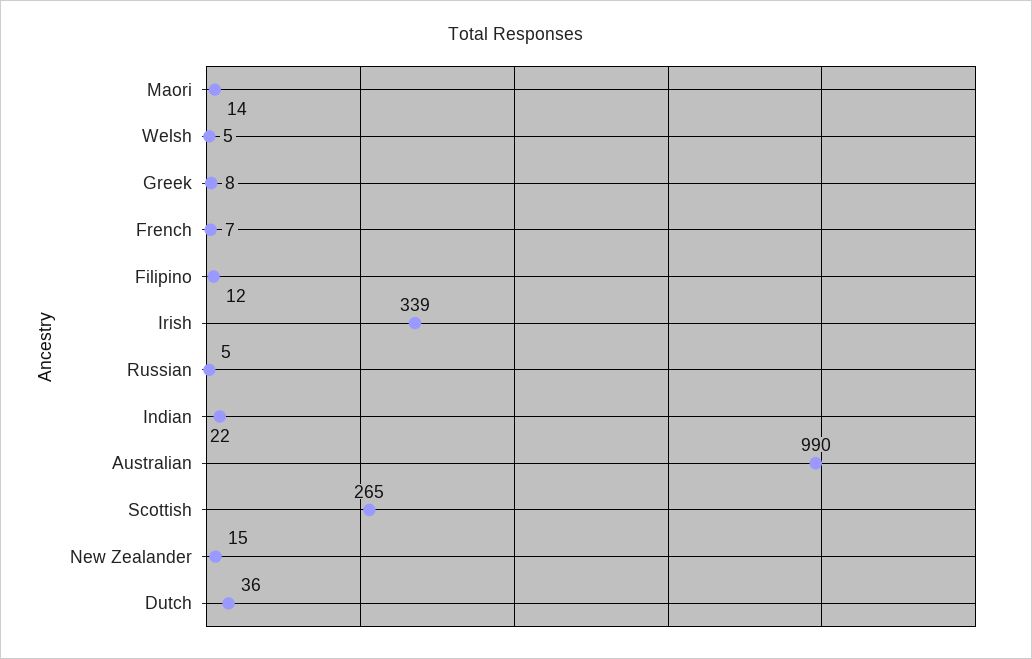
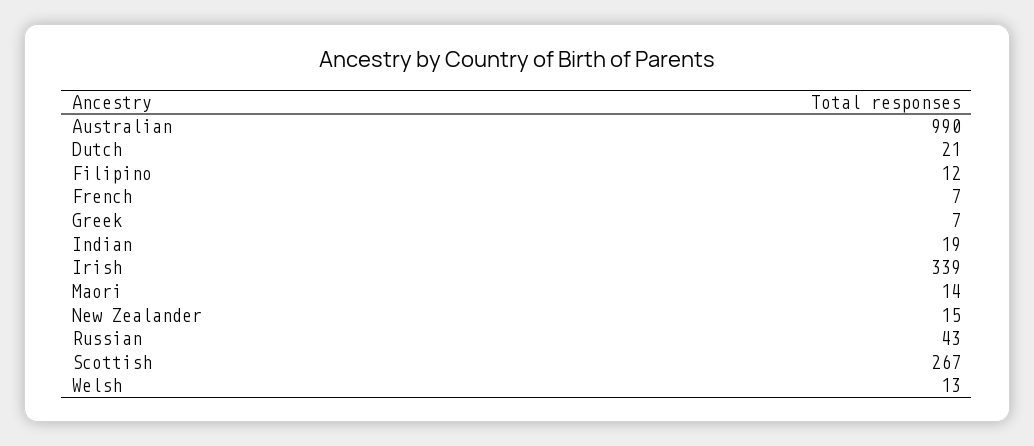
Welsh: 5 -> 13
Greek: 8 -> 7
Russian: 5 -> 43
Indian: 22 -> 19
Scottish: 265 -> 267
Dutch: 36 -> 21

